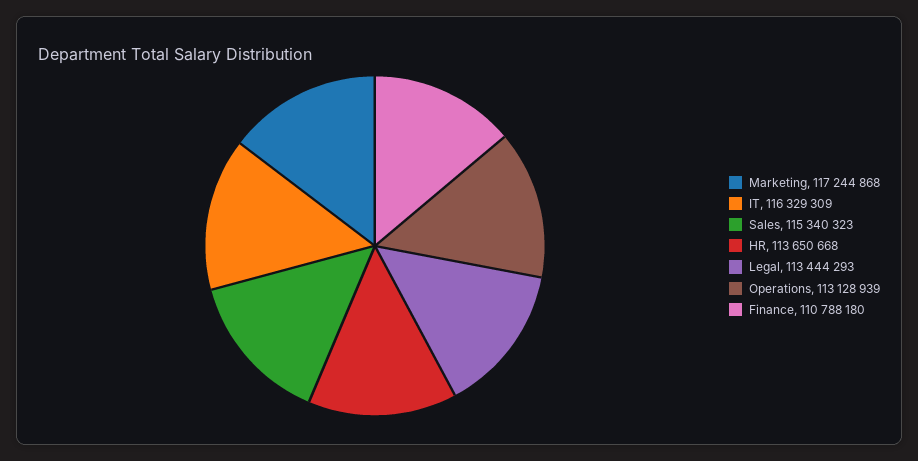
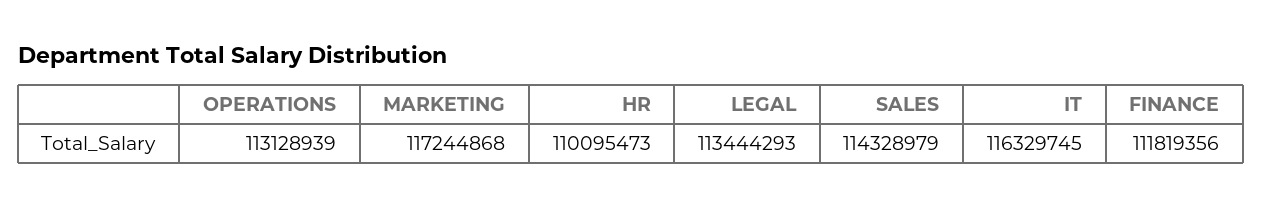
IT: 116329309 -> 116329745
Sales: 115340323 -> 114328979
HR: 113650668 -> 110095473
Finance: 110788180 -> 111819356

